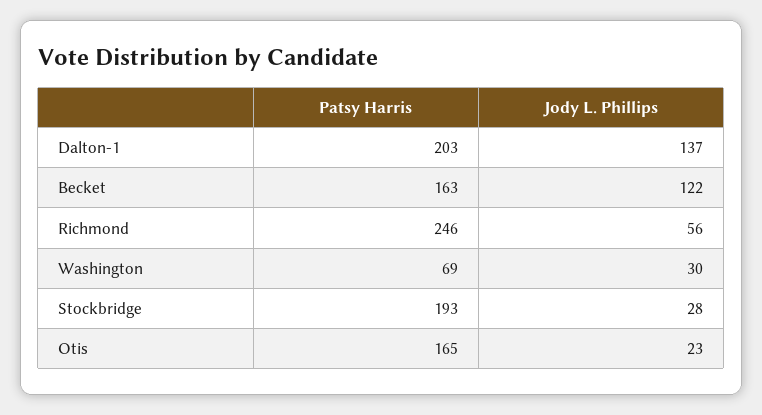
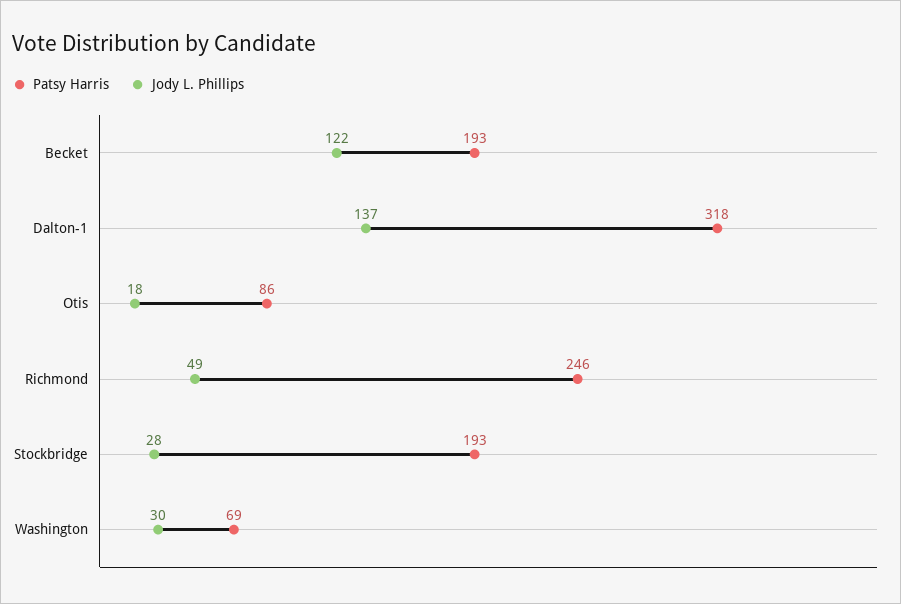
Patsy Harris, Dalton-1: 203 -> 318
Patsy Harris, Becket: 163 -> 193
Jody L. Phillips, Richmond: 56 -> 49
Patsy Harris, Otis: 165 -> 86
Jody L. Phillips, Otis: 23 -> 18

